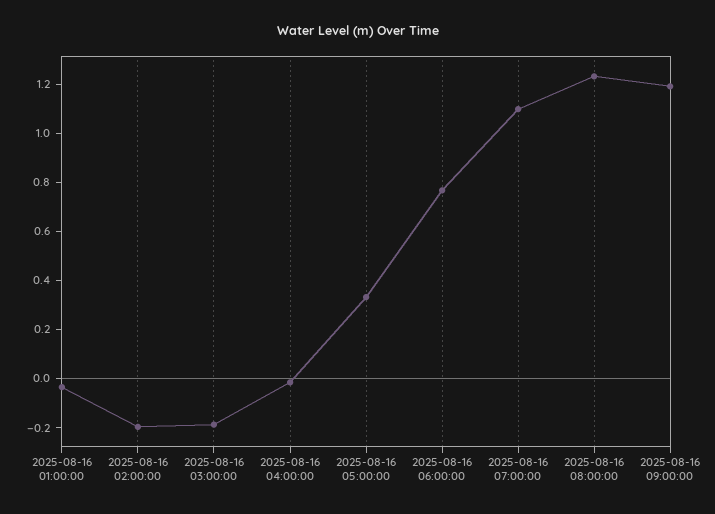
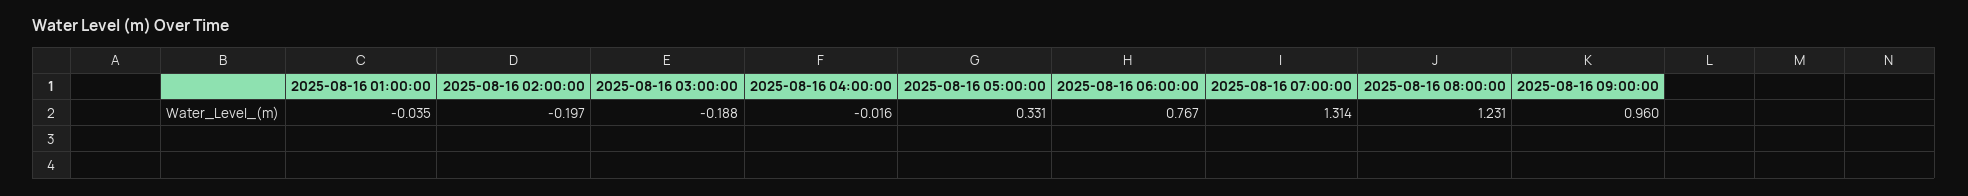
2025-08-16 07:00:00: 1.1 -> 1.314
2025-08-16 09:00:00: 1.2 -> 0.96

